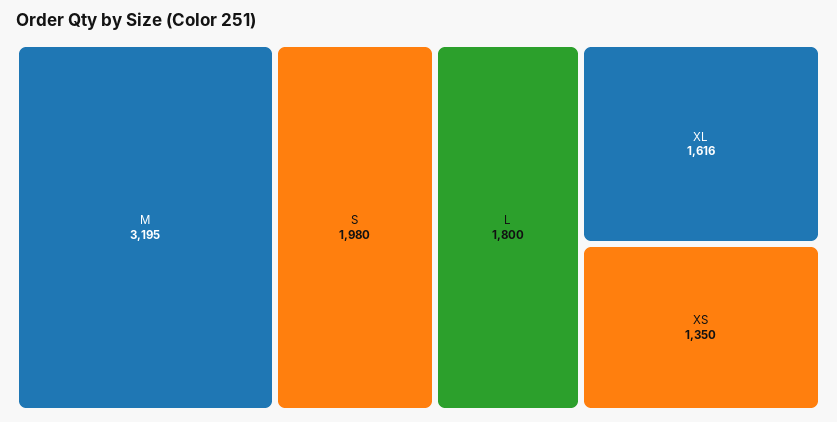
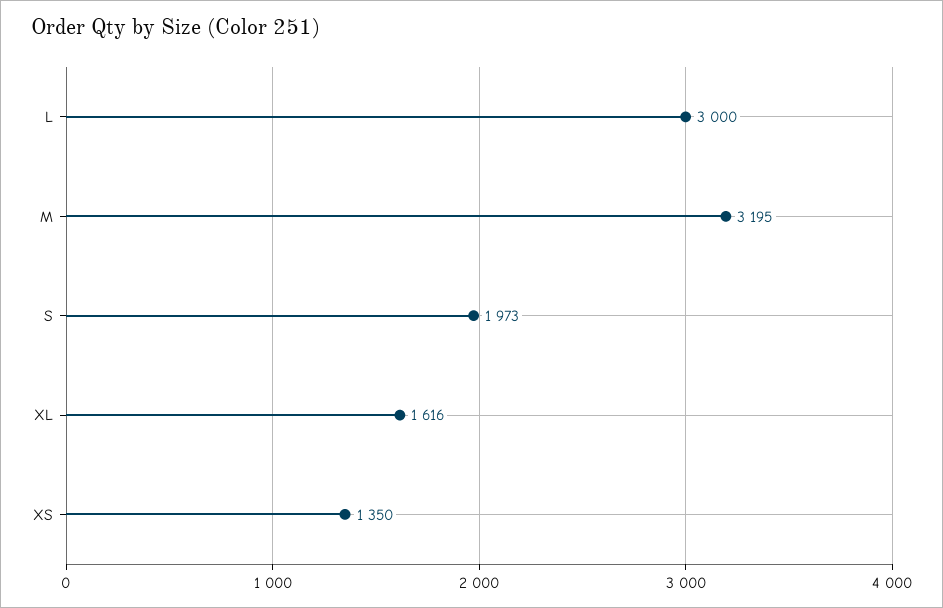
S: 1980 -> 1973
L: 1800 -> 3000

